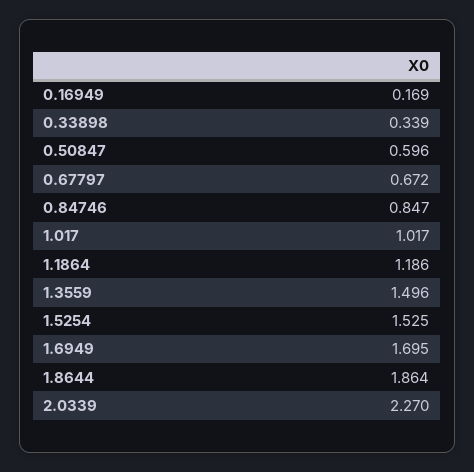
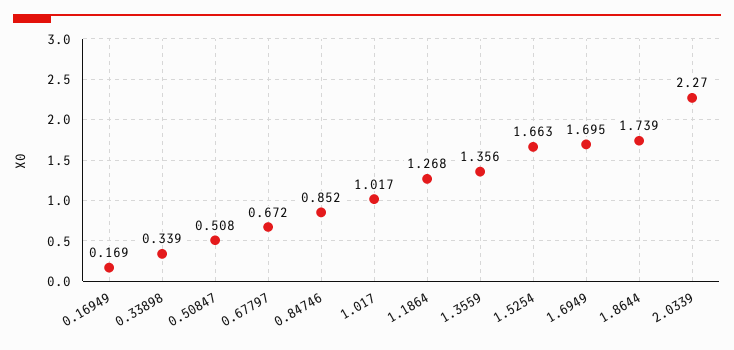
0.50847: 0.596 -> 0.508
0.84746: 0.847 -> 0.852
1.1864: 1.186 -> 1.268
1.3559: 1.496 -> 1.356
1.5254: 1.525 -> 1.663
1.8644: 1.864 -> 1.739

